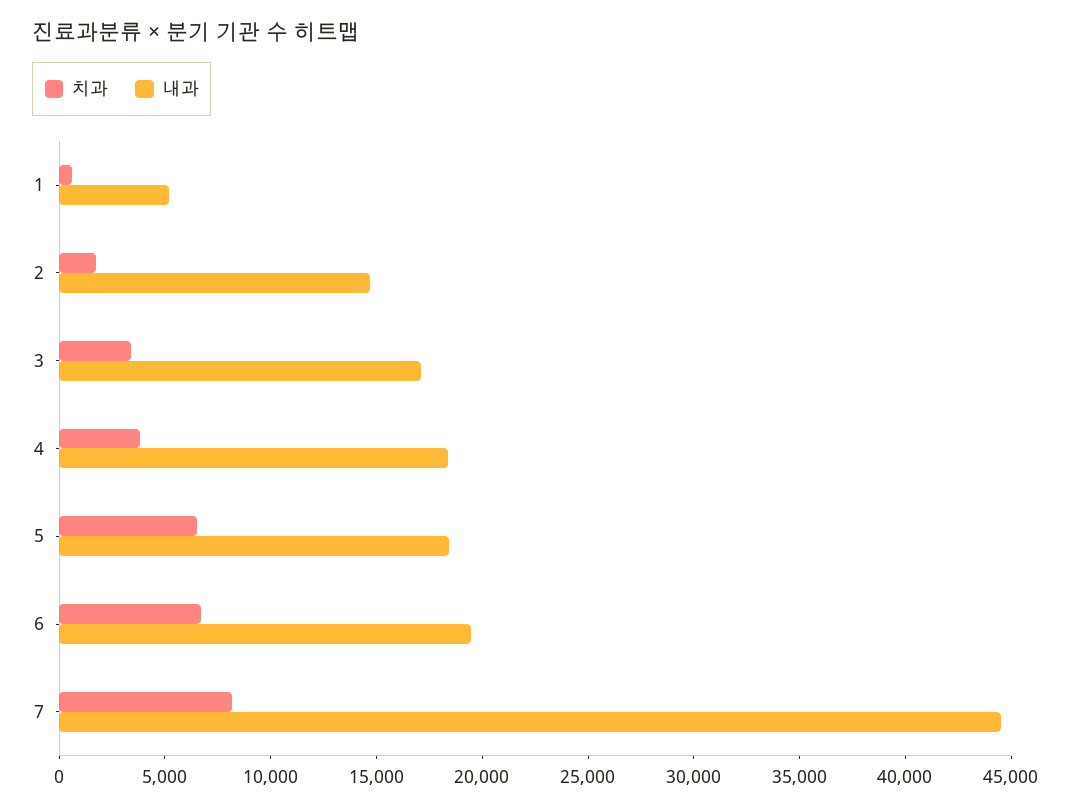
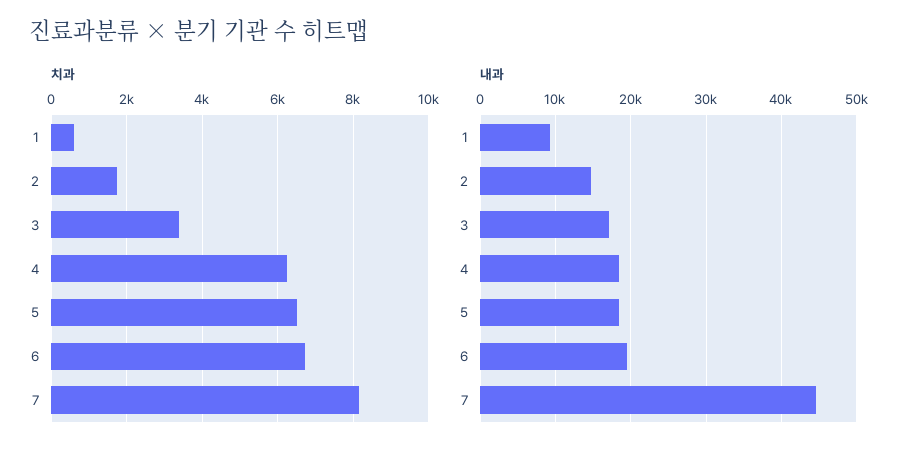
내과, 1: 5000 -> 9000
치과, 4: 4000 -> 6200

